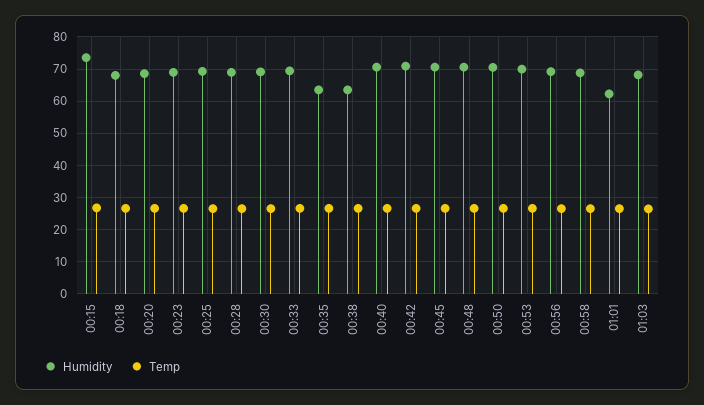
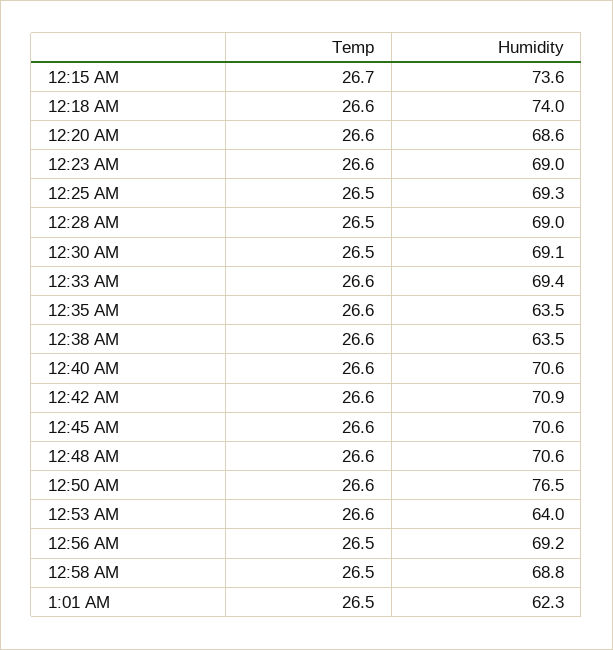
Humidity, 00:18: 68 -> 74
Humidity, 00:50: 70 -> 76.5
Humidity, 00:53: 70 -> 64
Humidity, 01:03: 68 -> none
Temp, 01:03: 26 -> none

